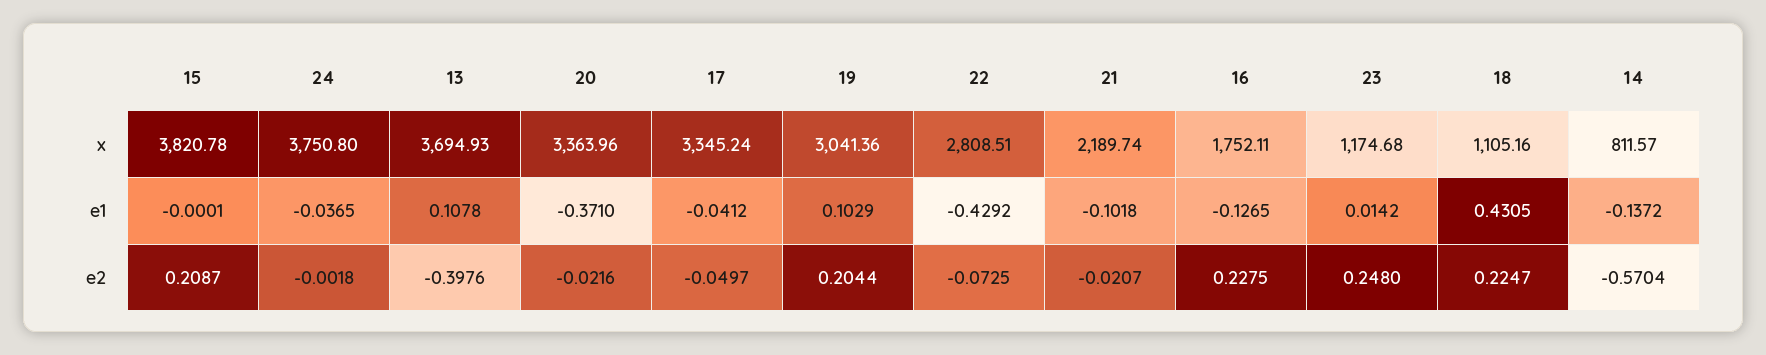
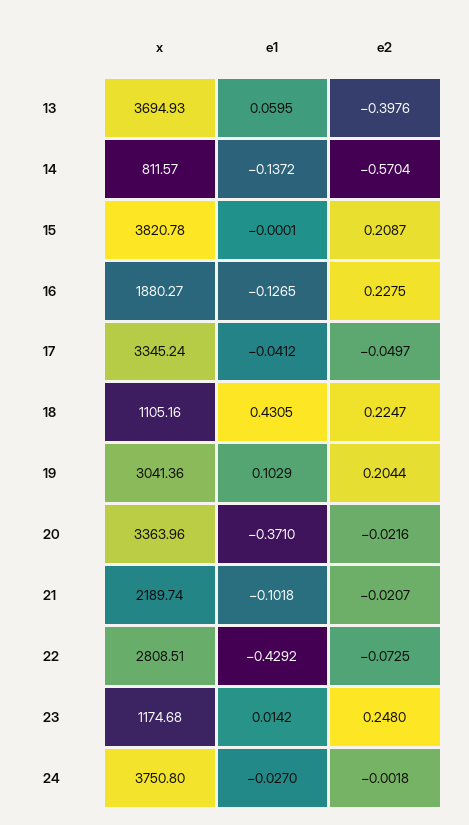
16, x: 1752.11 -> 1880.27
24, e1: -0.0365 -> -0.027
13, e1: 0.1078 -> 0.0595

